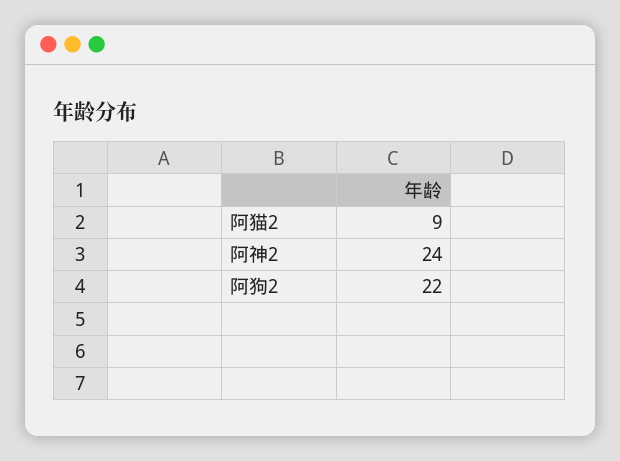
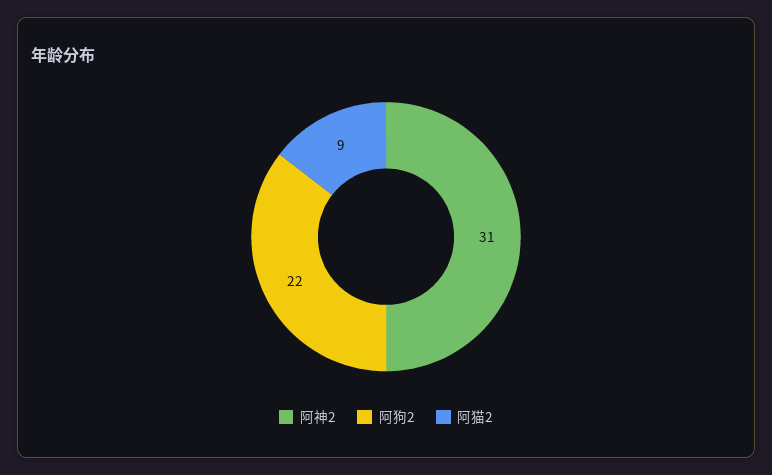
阿神2: 24 -> 31

